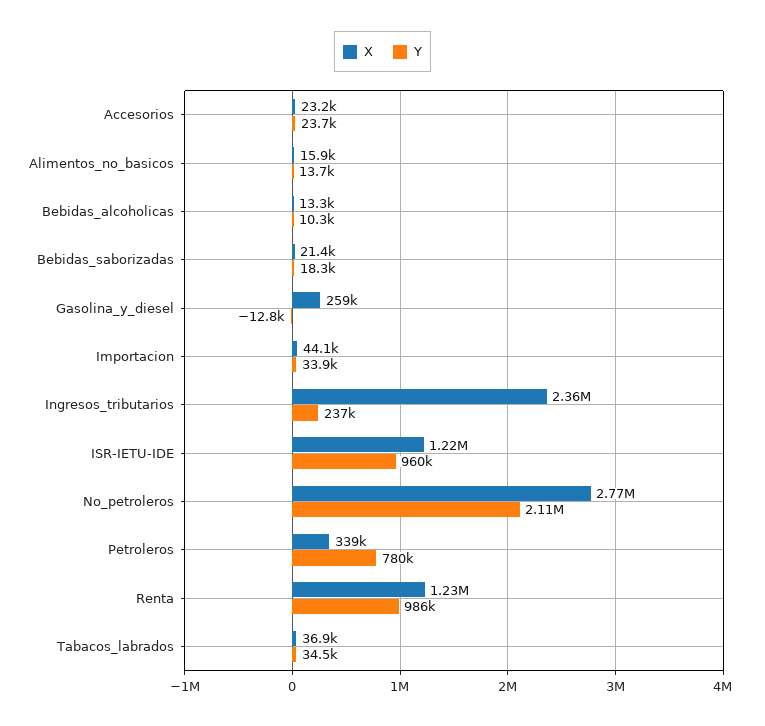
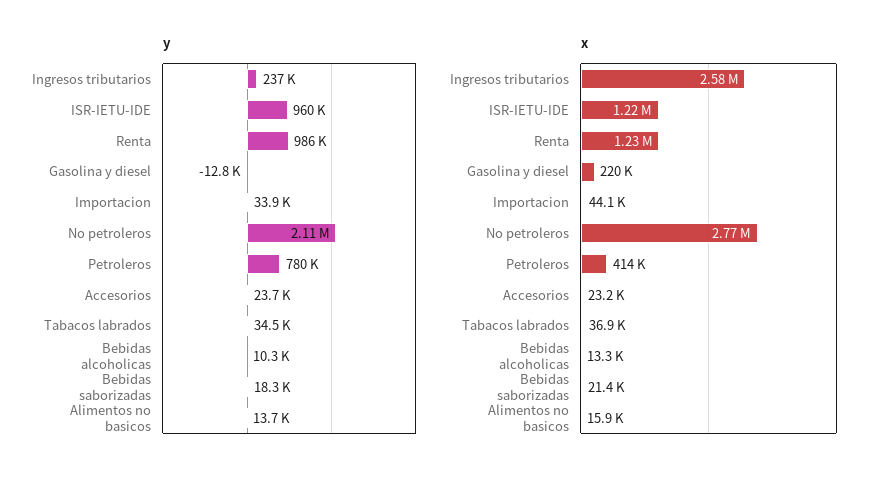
X, Gasolina_y_diesel: 259000 -> 220000
X, Ingresos_tributarios: 2360000 -> 2580000
X, Petroleros: 339000 -> 414000

